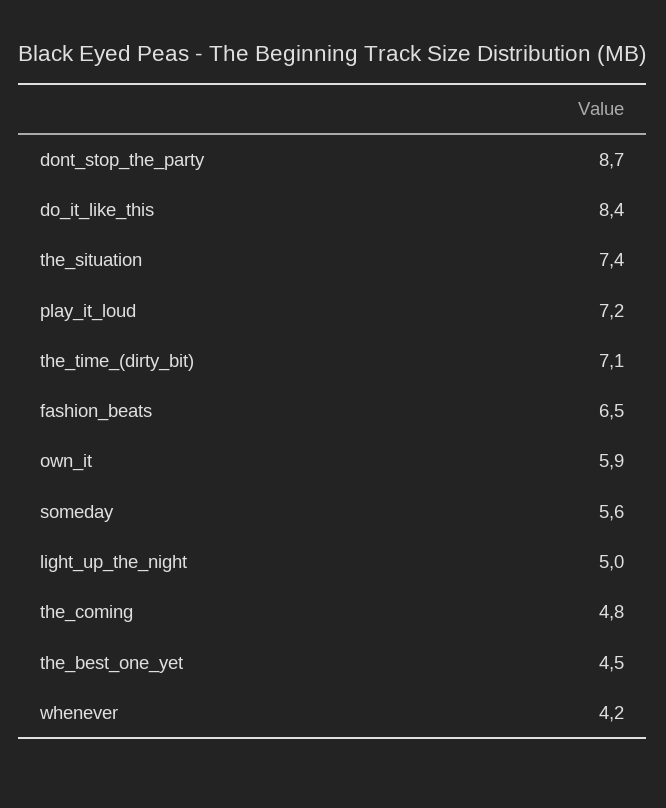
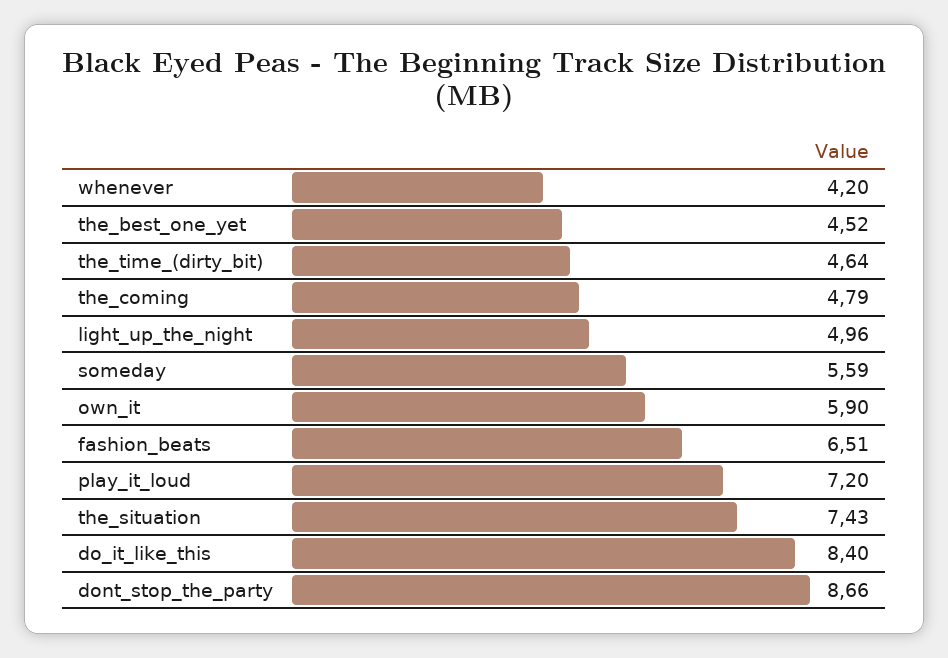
the_time_(dirty_bit): 7.1 -> 4.64

